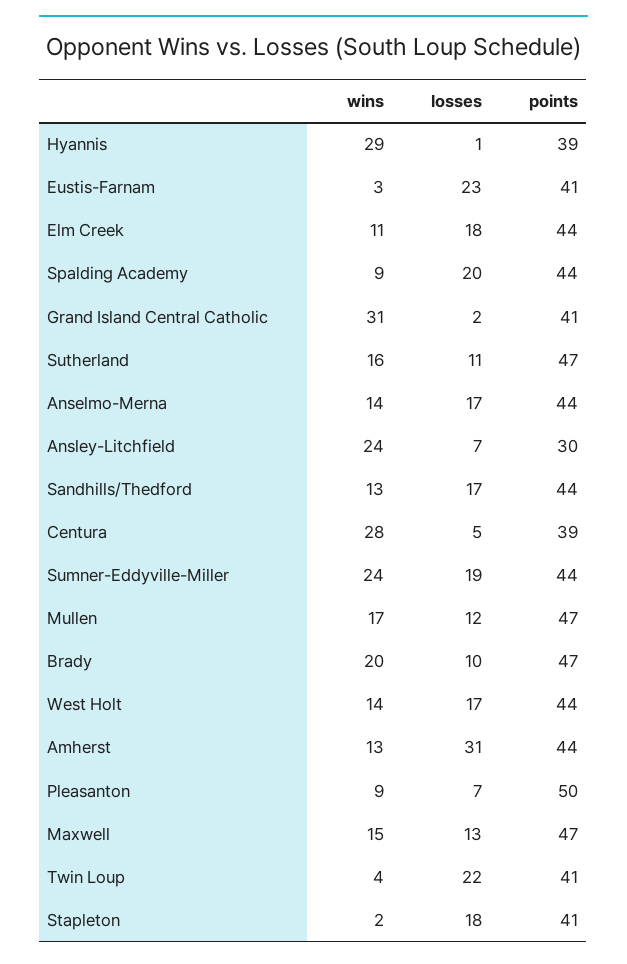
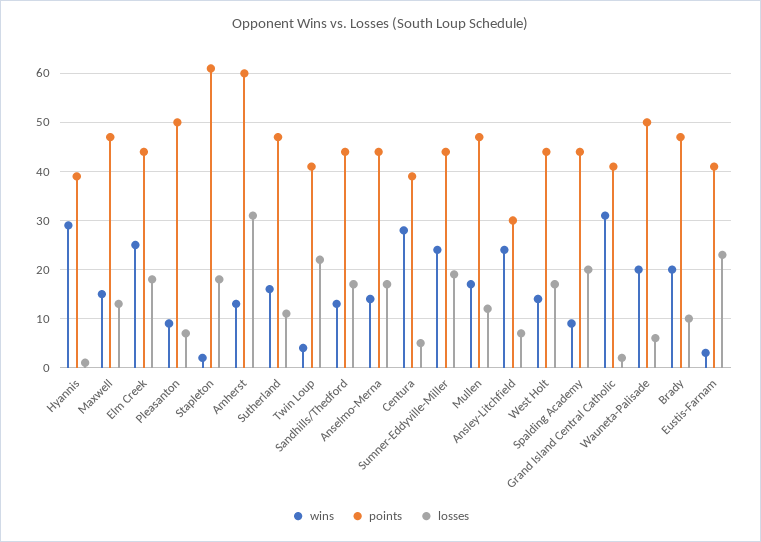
wins, Elm Creek: 11 -> 25
points, Amherst: 44 -> 60
points, Stapleton: 41 -> 60
wins, Wauneta-Palisade: none -> 20
points, Wauneta-Palisade: none -> 50
losses, Wauneta-Palisade: none -> 5

